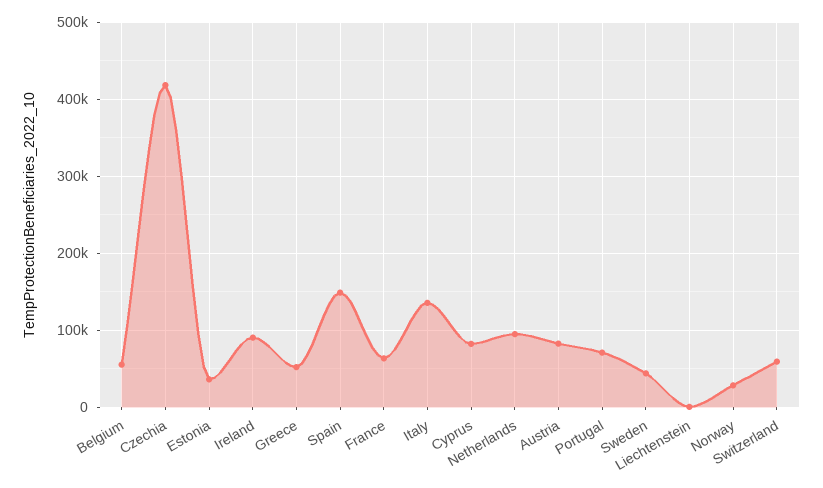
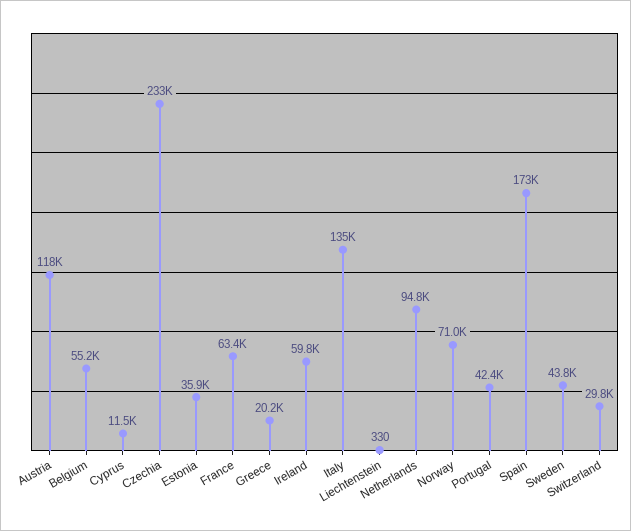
Czechia: 420000 -> 233000
Ireland: 90000 -> 59800
Greece: 50000 -> 20200
Spain: 150000 -> 173000
Cyprus: 80000 -> 11500
Austria: 80000 -> 118000
Portugal: 70000 -> 42400
Norway: 30000 -> 71000
Switzerland: 60000 -> 29800

